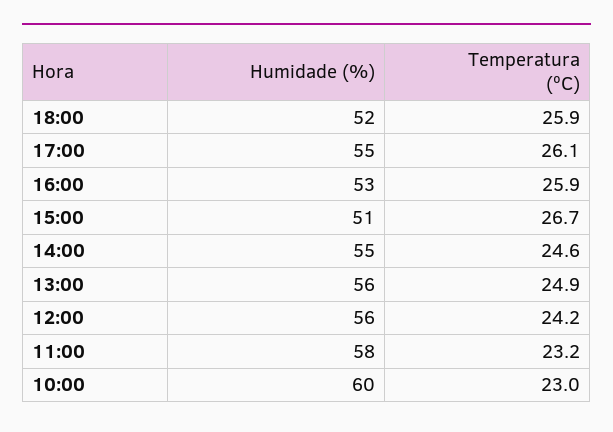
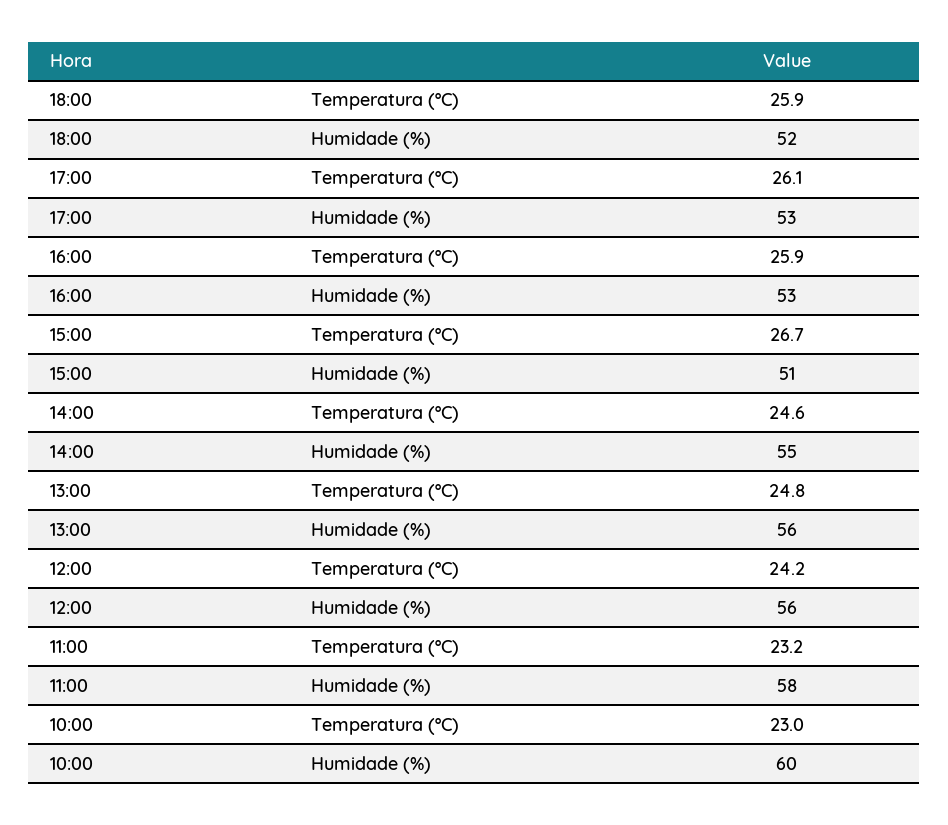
Humidade (%), 17:00: 55 -> 53
Temperatura (ºC), 13:00: 24.9 -> 24.8

